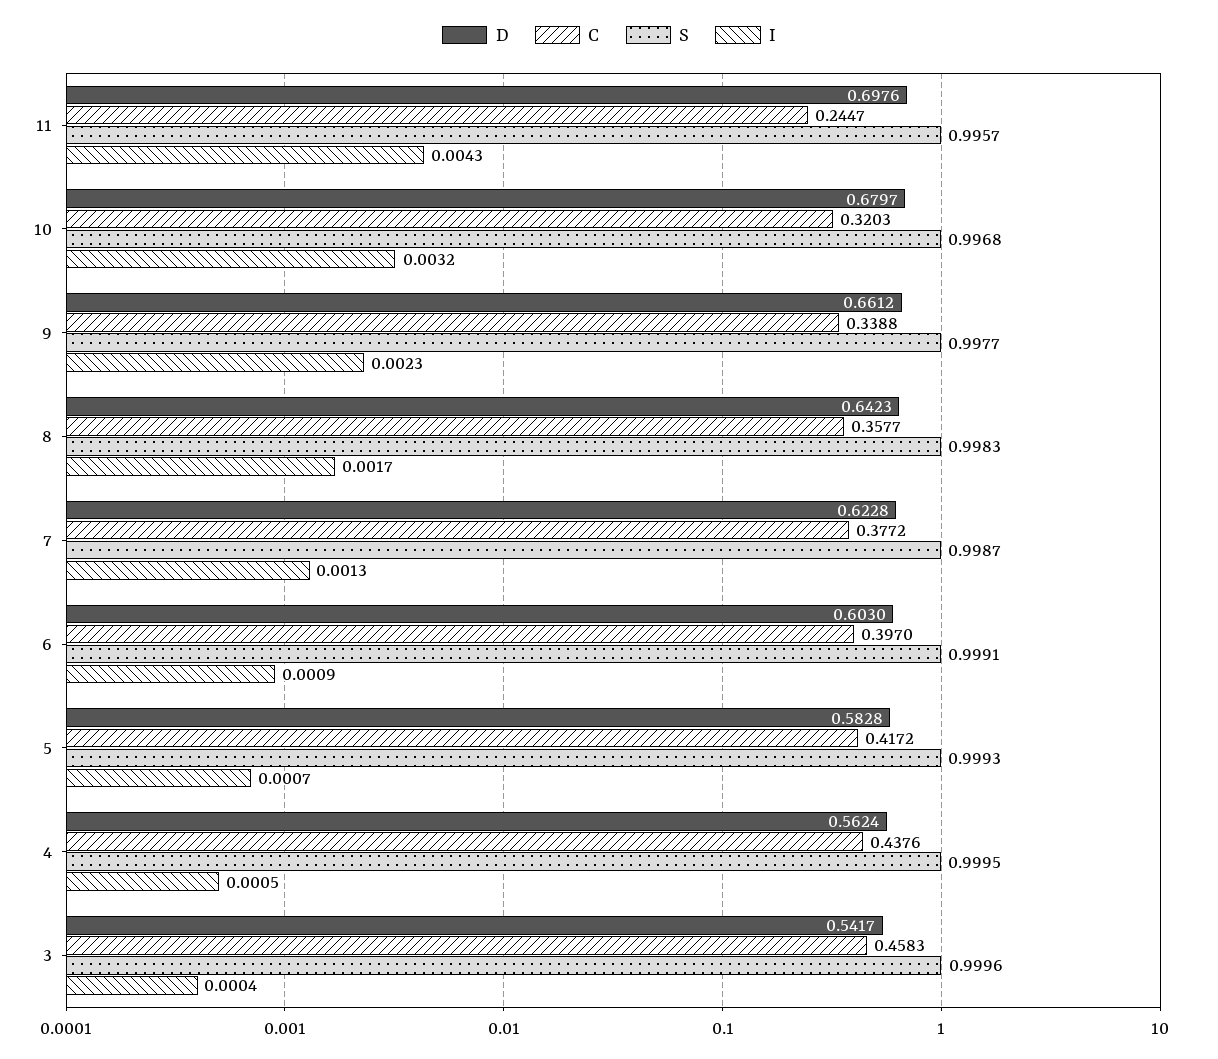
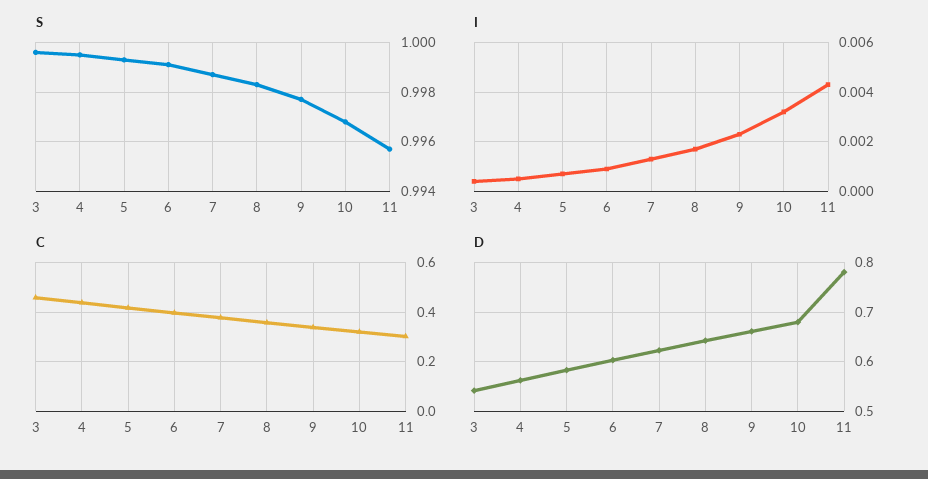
D, 11: 0.6976 -> 0.78
C, 11: 0.2447 -> 0.3

